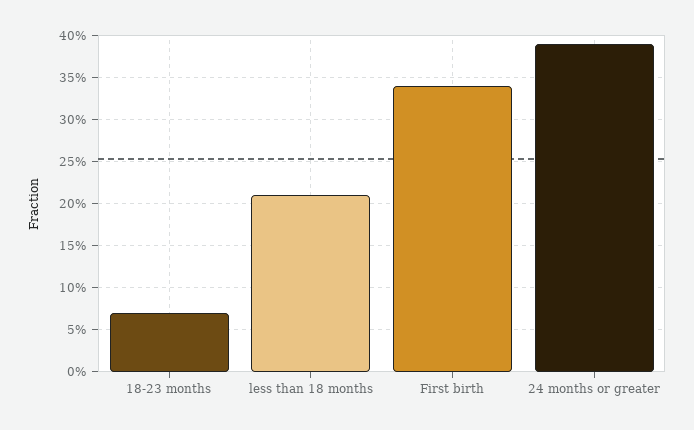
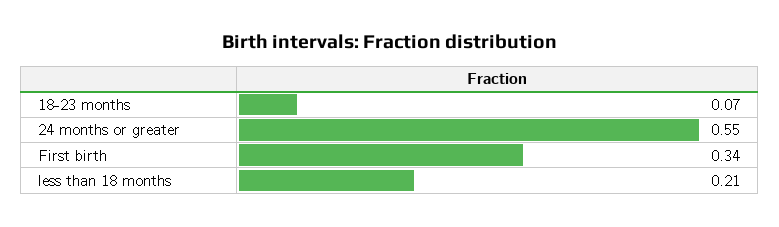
24 months or greater: 0.39 -> 0.55

